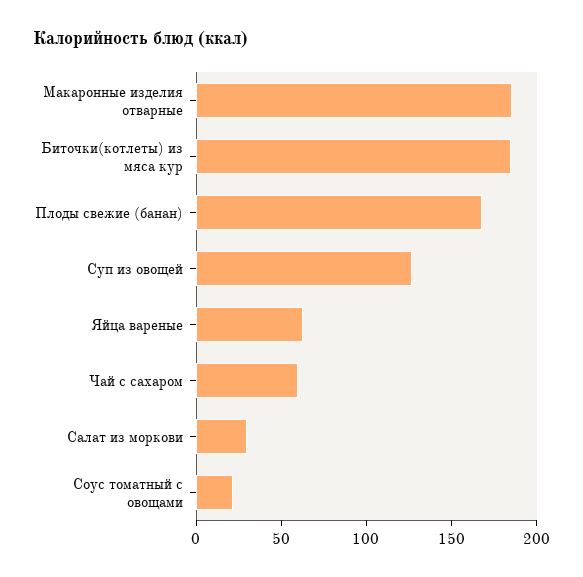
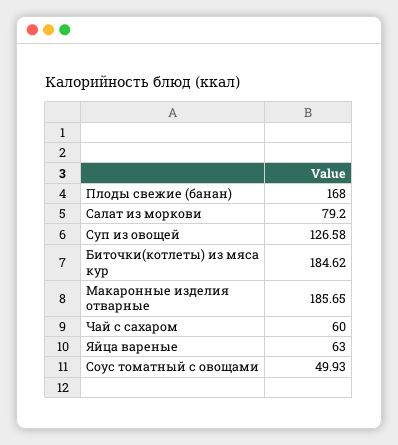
Салат из моркови: 30 -> 79.2
Соус томатный с овощами: 20 -> 49.93

